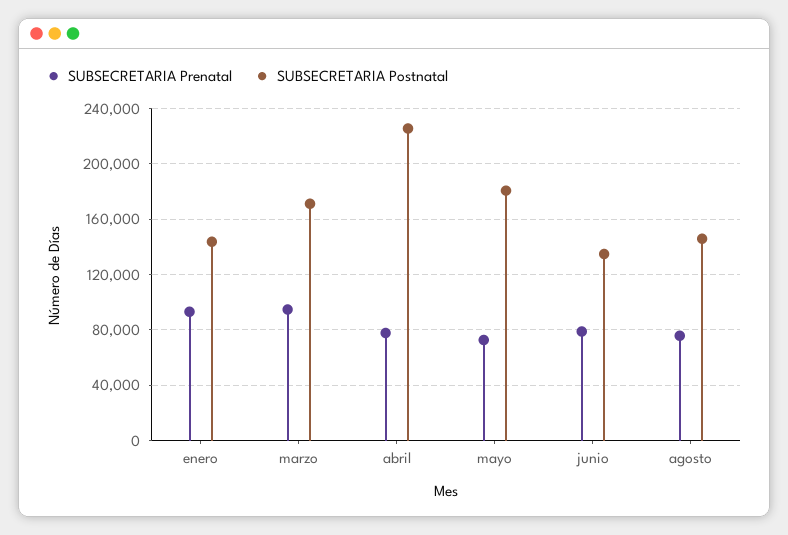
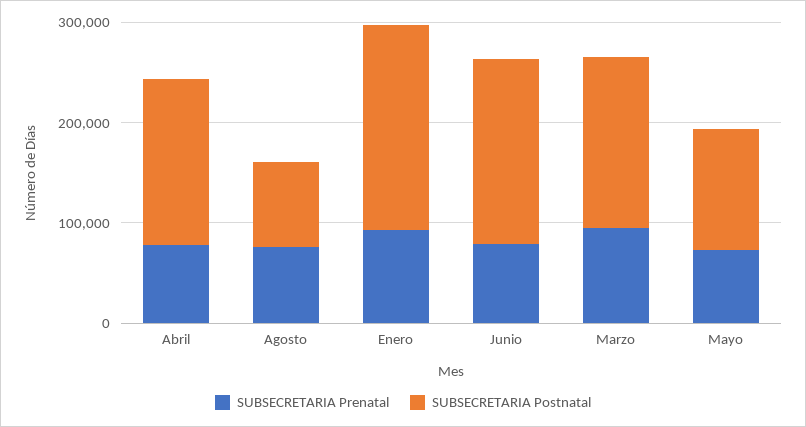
SUBSECRETARIA Postnatal, enero: 145000 -> 200000
SUBSECRETARIA Postnatal, abril: 225000 -> 160000
SUBSECRETARIA Postnatal, mayo: 180000 -> 120000
SUBSECRETARIA Postnatal, junio: 135000 -> 180000
SUBSECRETARIA Postnatal, agosto: 145000 -> 80000

